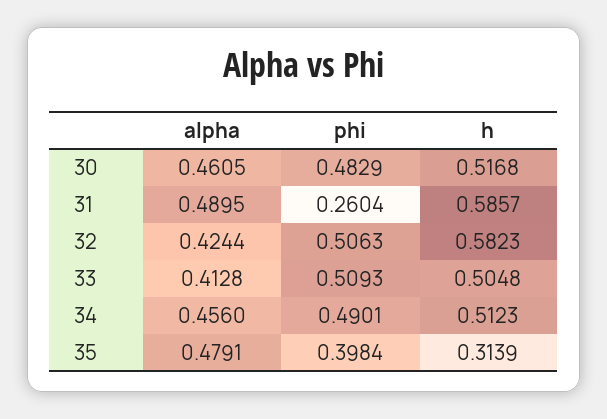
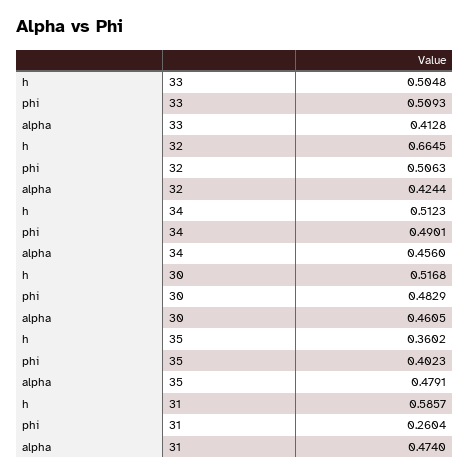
alpha, 31: 0.4895 -> 0.474
h, 32: 0.5823 -> 0.6645
phi, 35: 0.3984 -> 0.4023
h, 35: 0.3139 -> 0.3602

